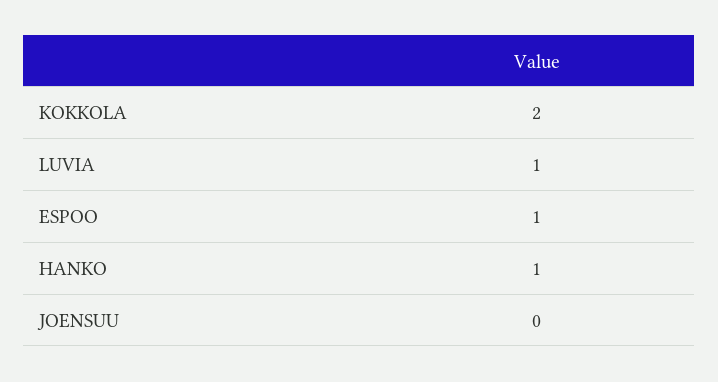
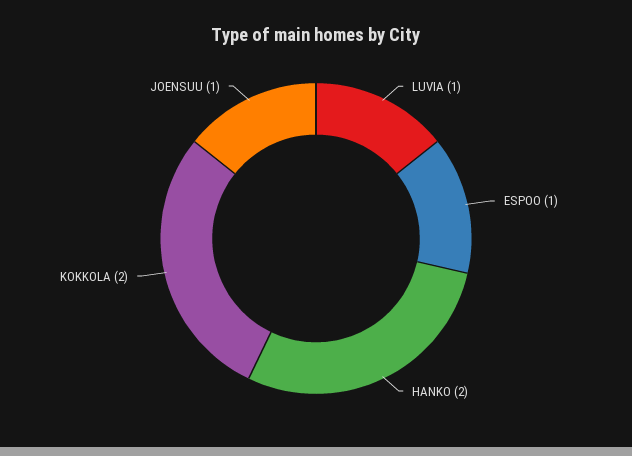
HANKO: 1 -> 2
JOENSUU: 0 -> 1

